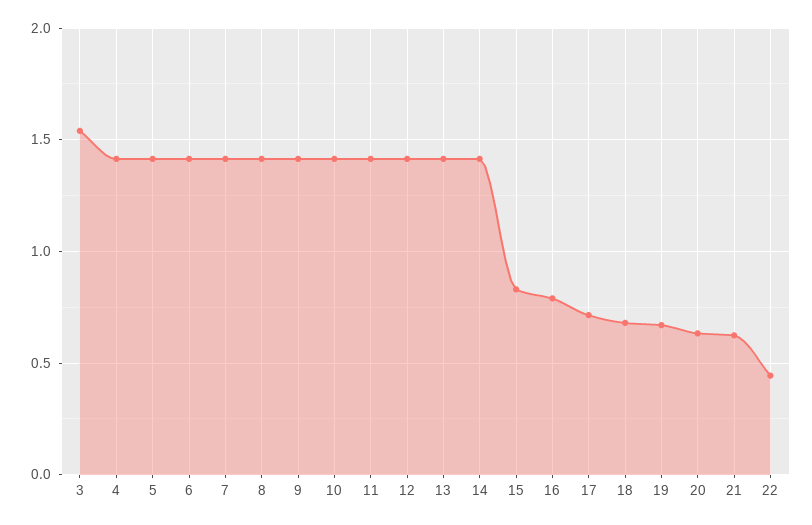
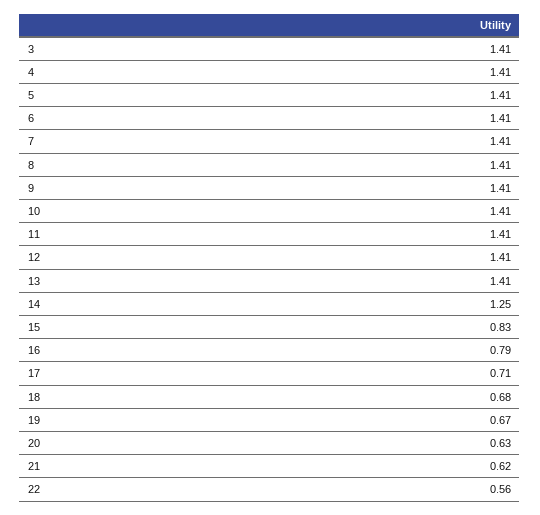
3: 1.55 -> 1.41
14: 1.4 -> 1.25
22: 0.45 -> 0.56

